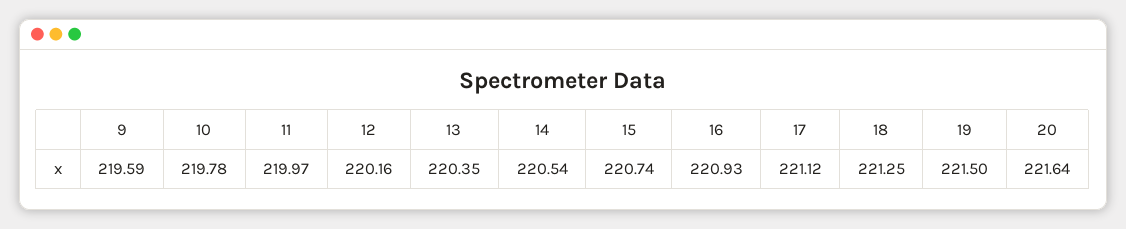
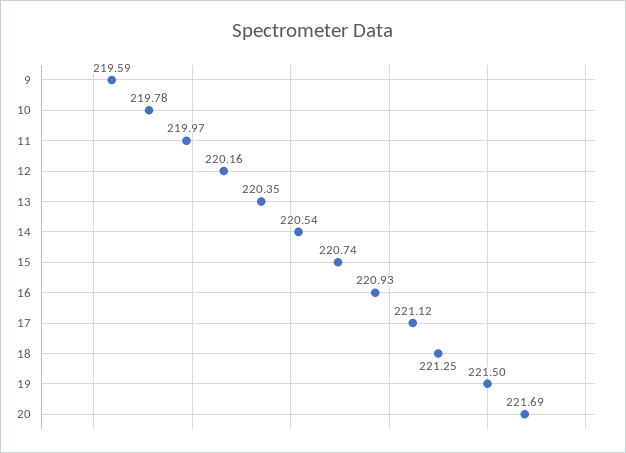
20: 221.64 -> 221.69

